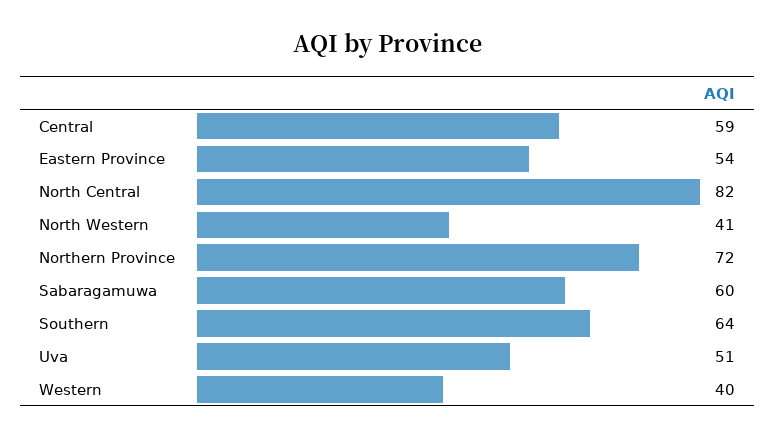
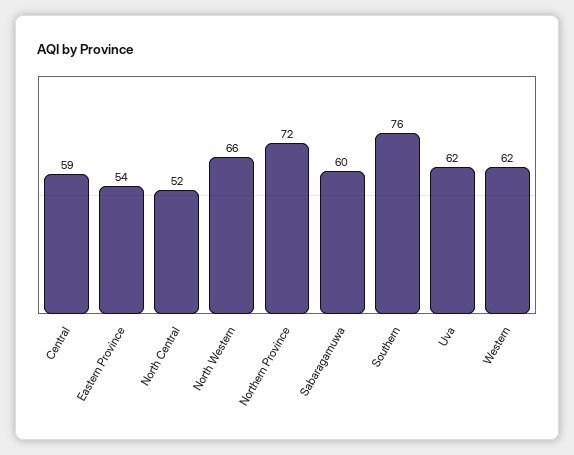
North Central: 82 -> 52
North Western: 41 -> 66
Southern: 64 -> 76
Uva: 51 -> 62
Western: 40 -> 62

